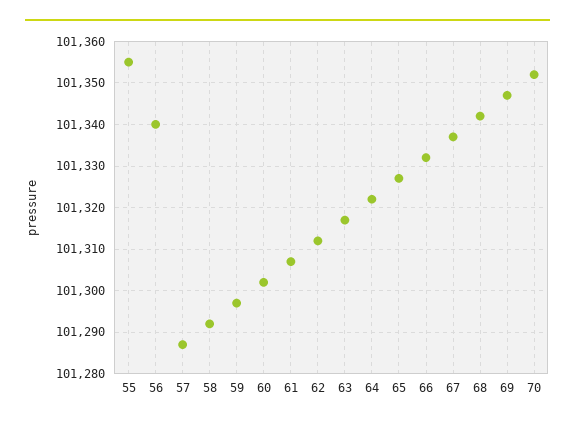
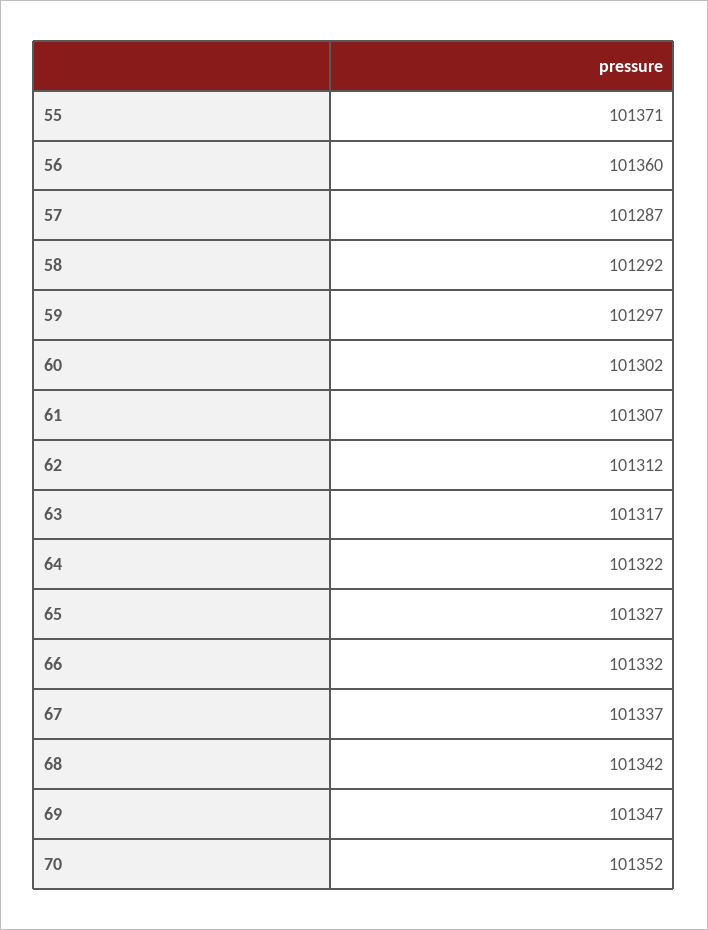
55: 101355 -> 101371
56: 101340 -> 101360

